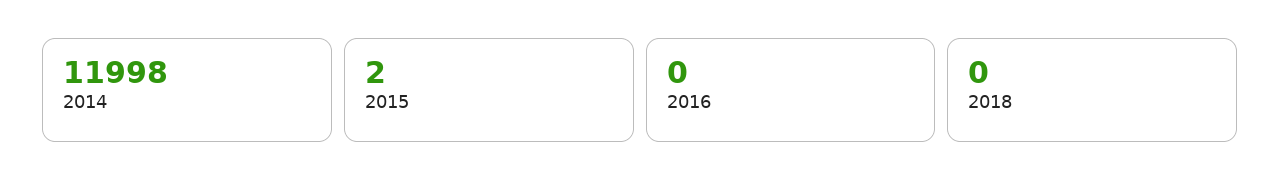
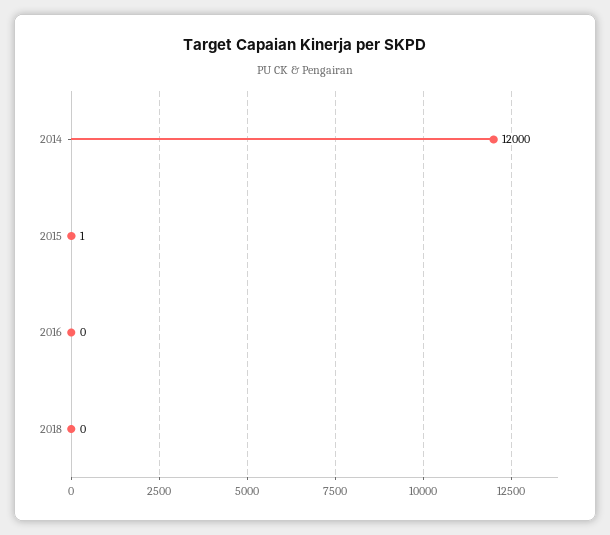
2014: 11998 -> 12000
2015: 2 -> 1

